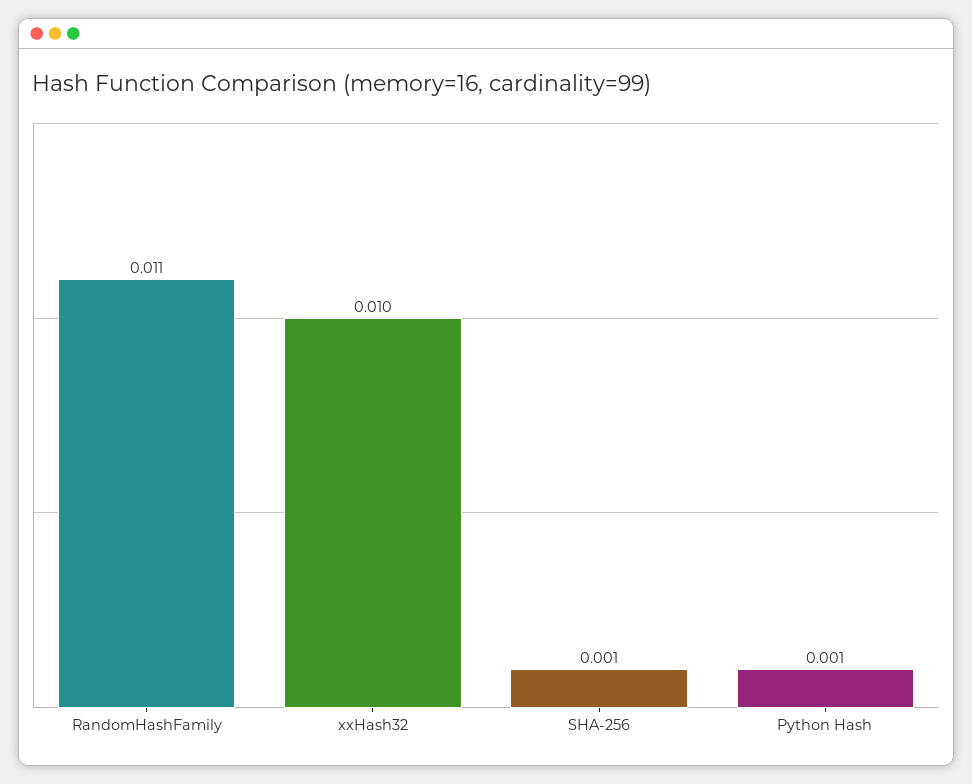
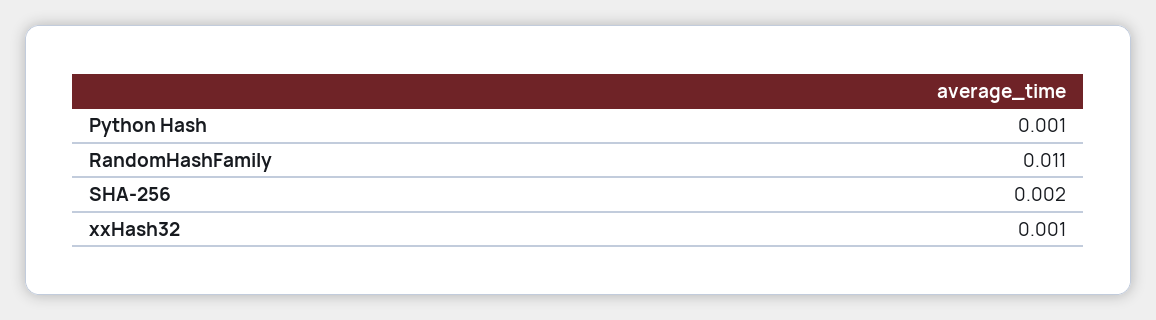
xxHash32: 0.01 -> 0.001
SHA-256: 0.001 -> 0.002

